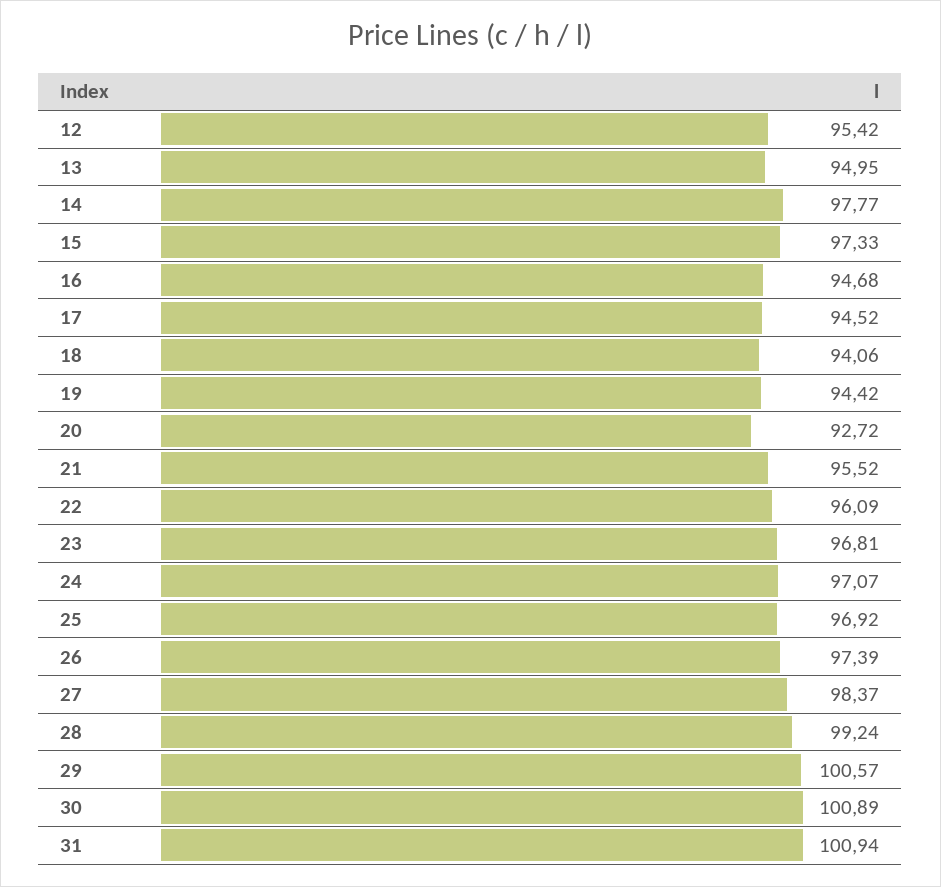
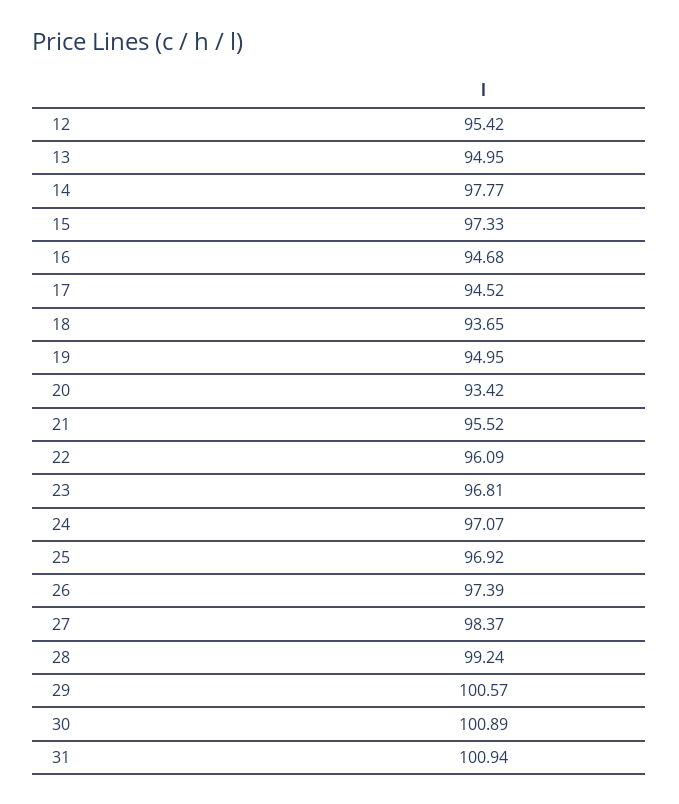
18: 94.06 -> 93.65
19: 94.42 -> 94.95
20: 92.72 -> 93.42

